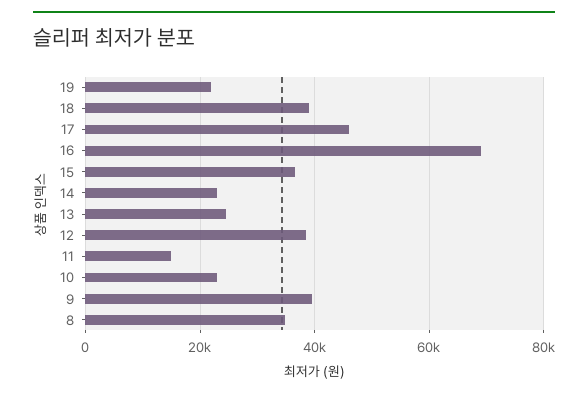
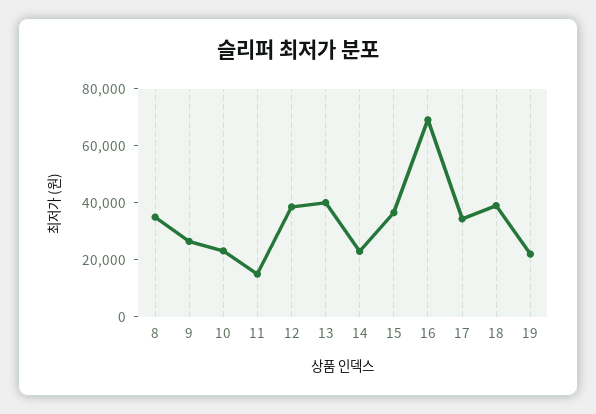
17: 46000 -> 35000
13: 24000 -> 40000
9: 40000 -> 25000

